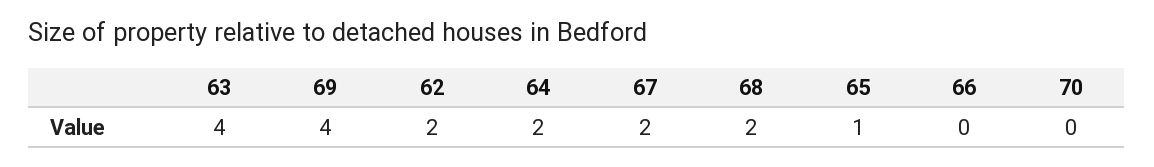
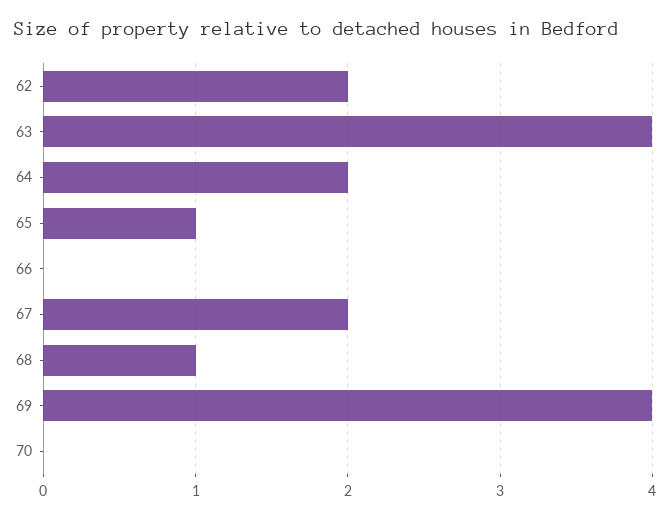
68: 2 -> 1

